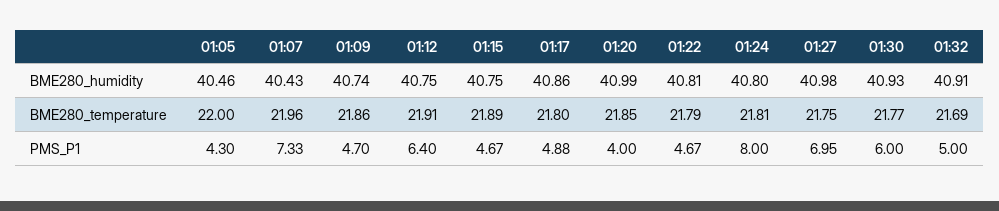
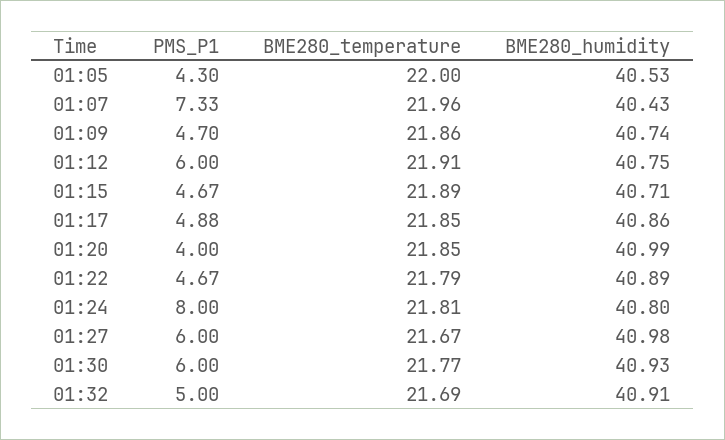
01:05, BME280_humidity: 40.46 -> 40.53
01:15, BME280_humidity: 40.75 -> 40.71
01:22, BME280_humidity: 40.81 -> 40.89
01:17, BME280_temperature: 21.8 -> 21.85
01:27, BME280_temperature: 21.75 -> 21.67
01:12, PMS_P1: 6.4 -> 6
01:27, PMS_P1: 6.95 -> 6

